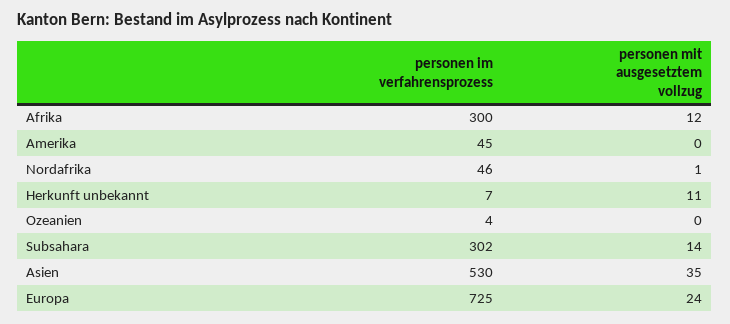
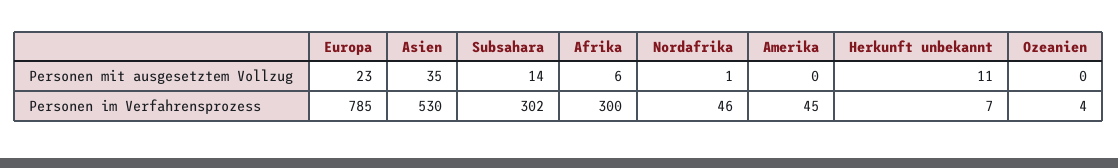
personen mit ausgesetztem vollzug, Afrika: 12 -> 6
personen im verfahrensprozess, Europa: 725 -> 785
personen mit ausgesetztem vollzug, Europa: 24 -> 23

